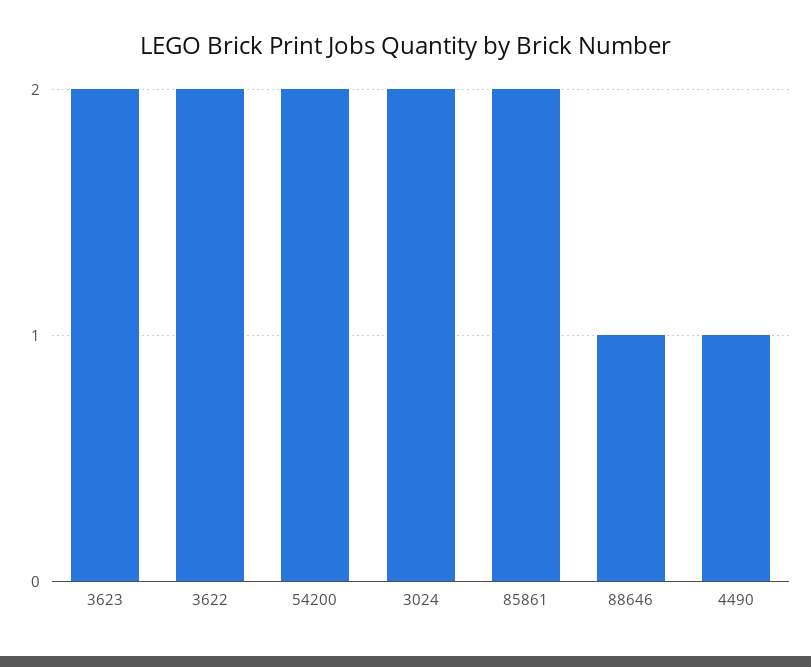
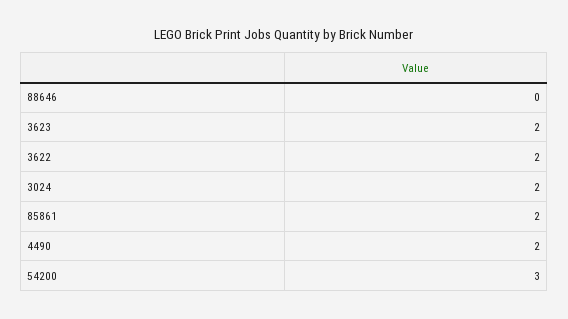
54200: 2 -> 3
88646: 1 -> 0
4490: 1 -> 2

